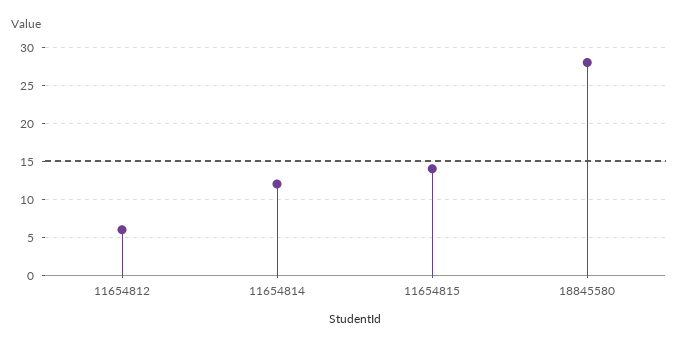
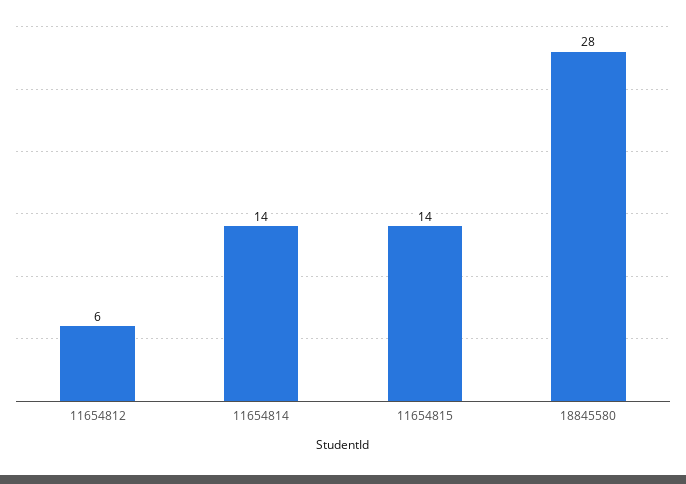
11654814: 12 -> 14

